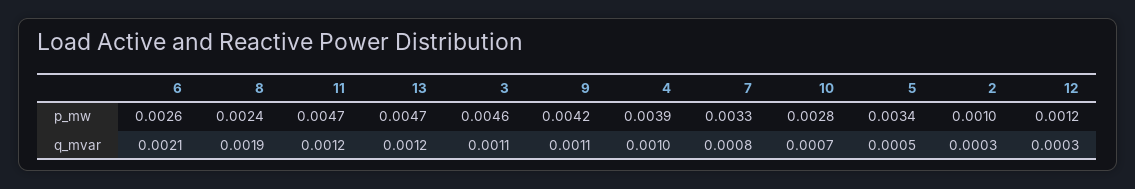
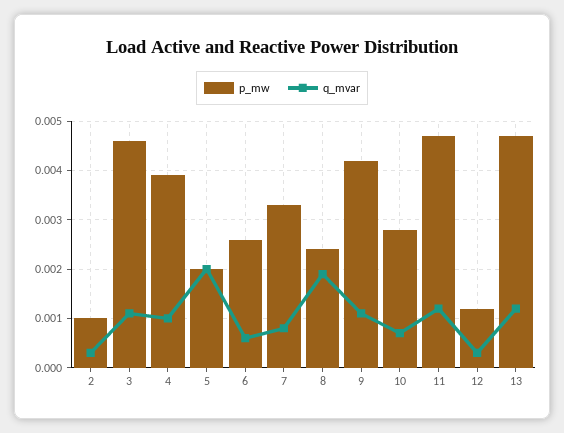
p_mw, 5: 0.0034 -> 0.002
q_mvar, 6: 0.0021 -> 0.0005
q_mvar, 5: 0.0005 -> 0.002

